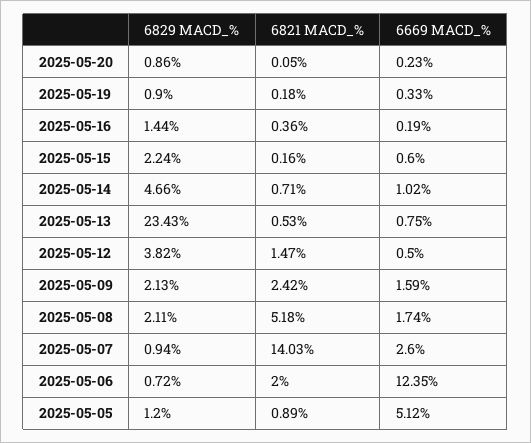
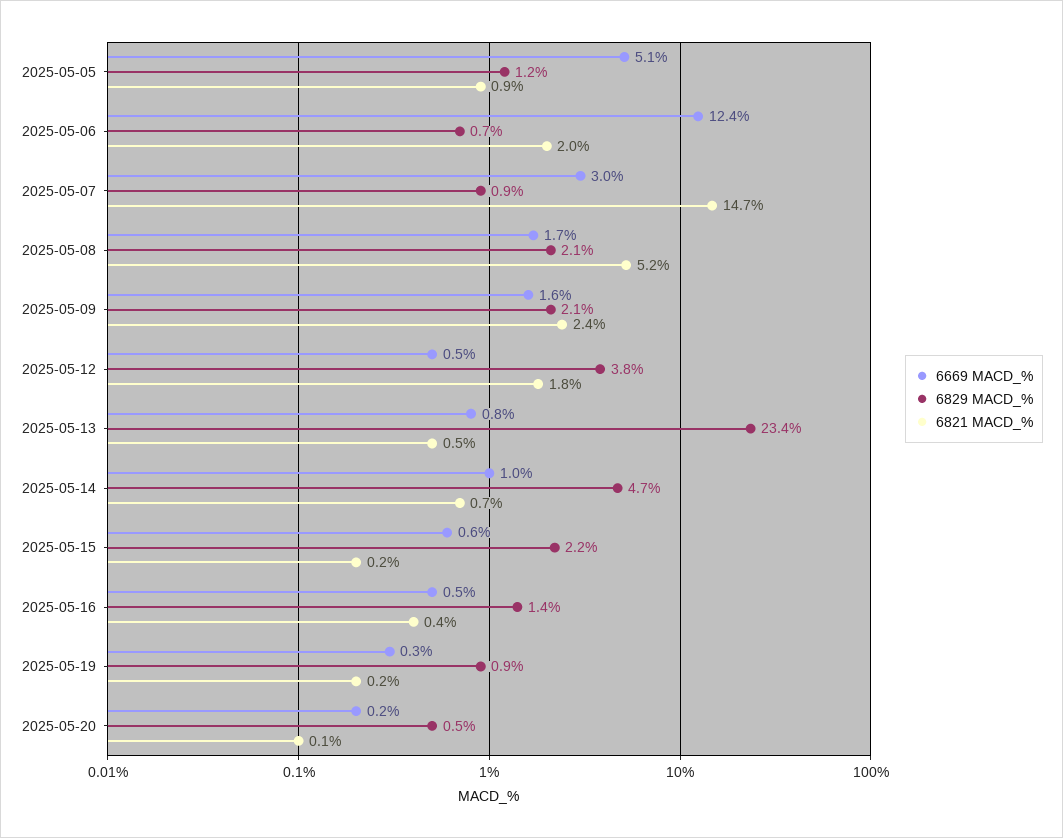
6829 MACD_%, 2025-05-20: 0.86 -> 0.5
6669 MACD_%, 2025-05-16: 0.19 -> 0.5
6821 MACD_%, 2025-05-12: 1.47 -> 1.8
6821 MACD_%, 2025-05-07: 14.03 -> 14.7
6669 MACD_%, 2025-05-07: 2.6 -> 3

